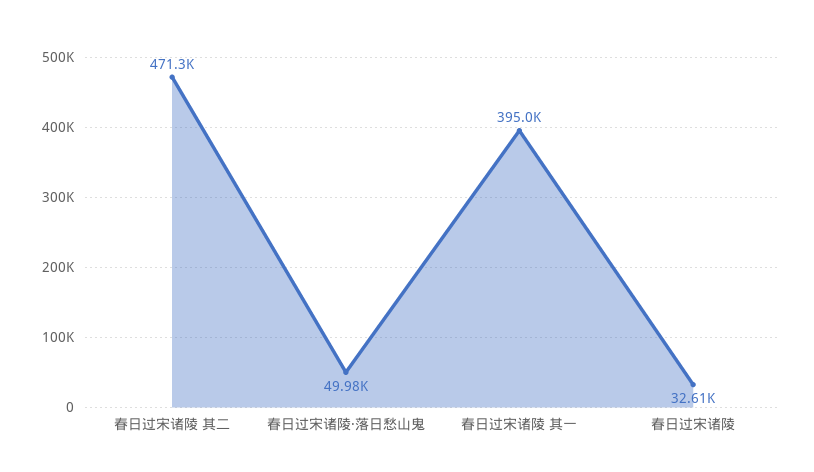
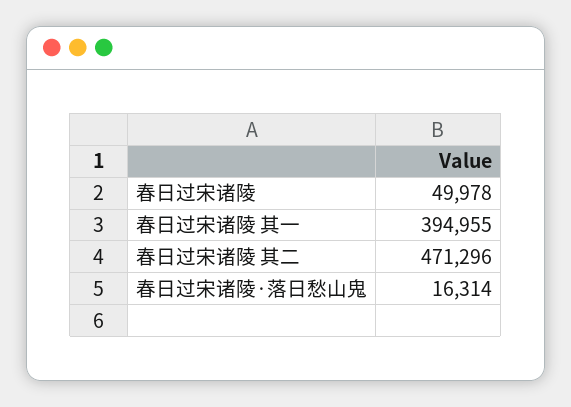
春日过宋诸陵·落日愁山鬼: 49980 -> 16314
春日过宋诸陵: 32610 -> 49978

